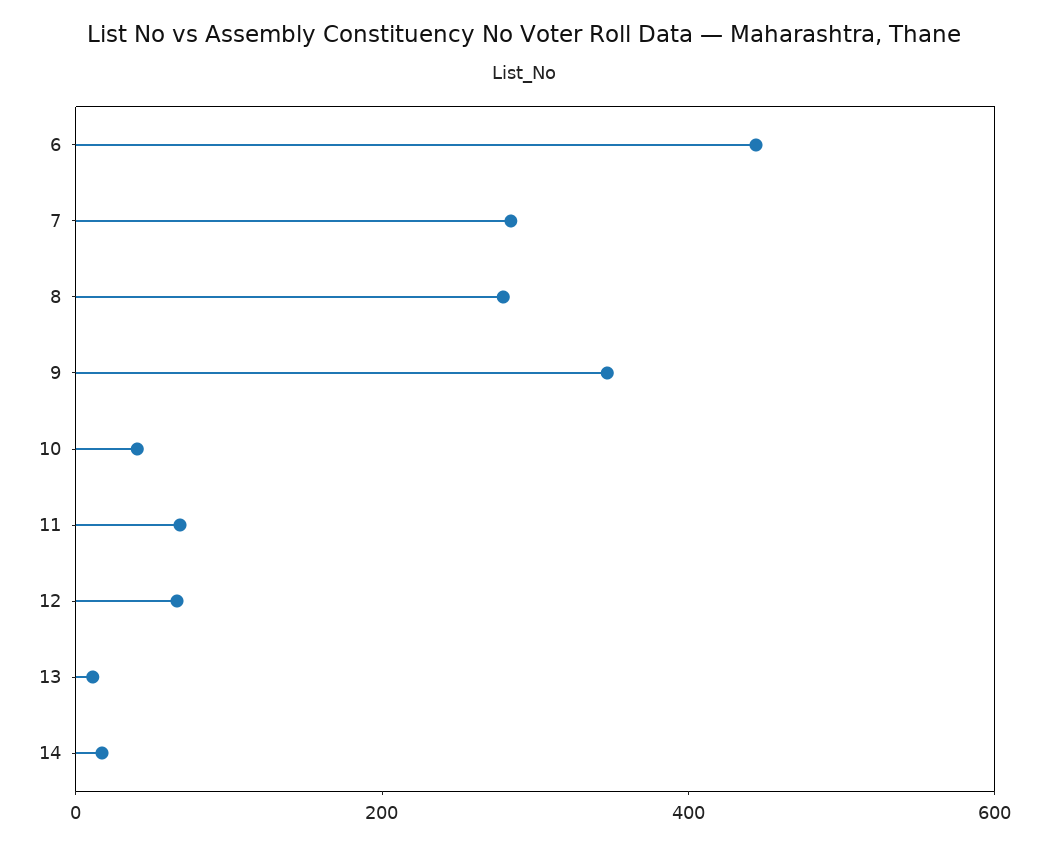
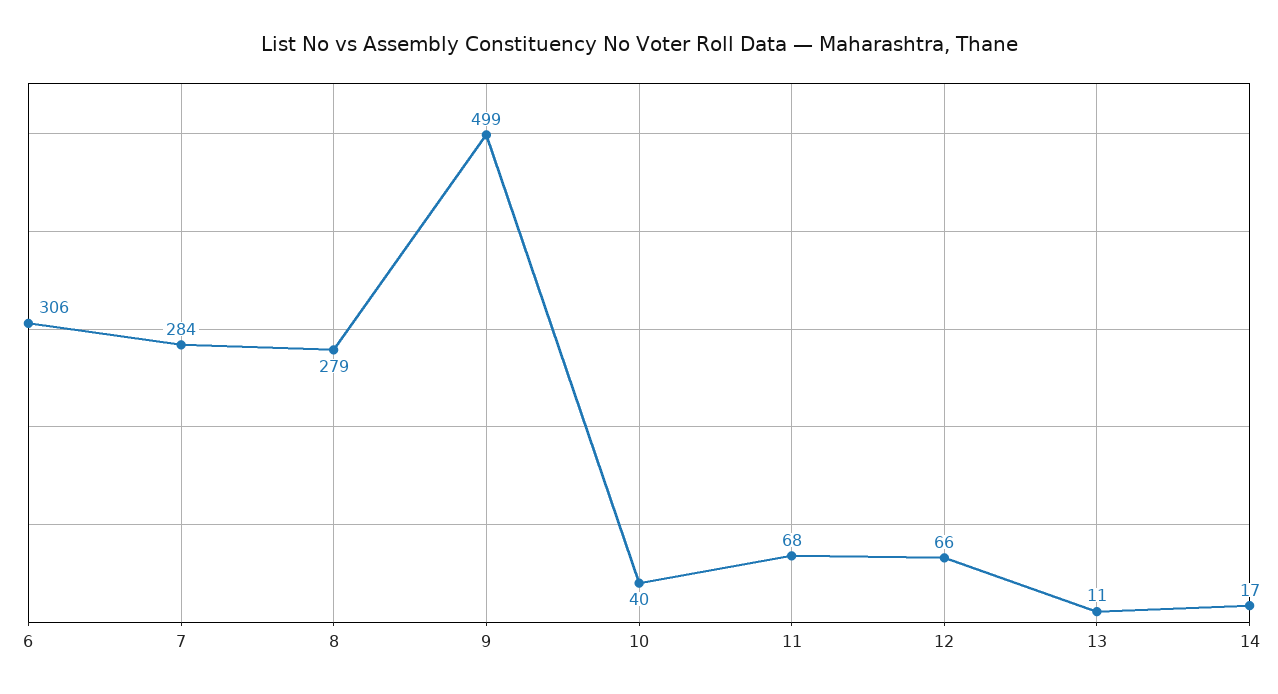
6: 450 -> 306
9: 350 -> 499

